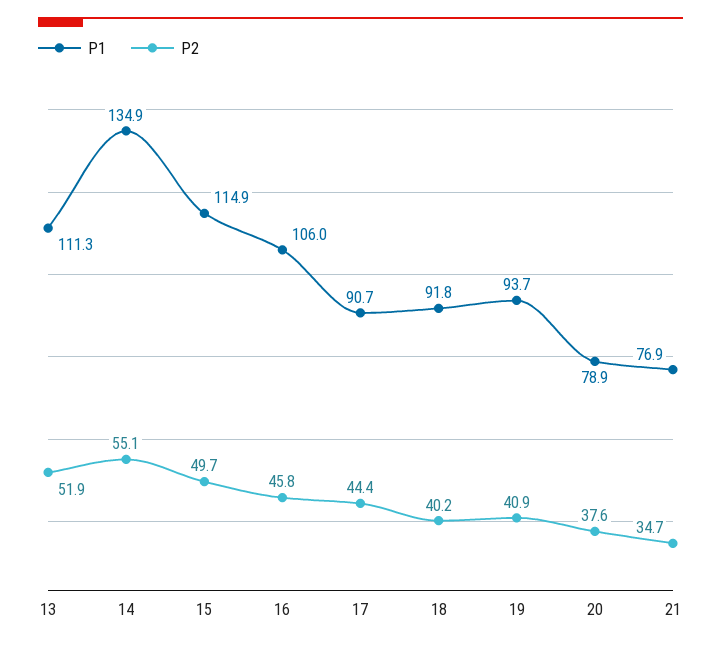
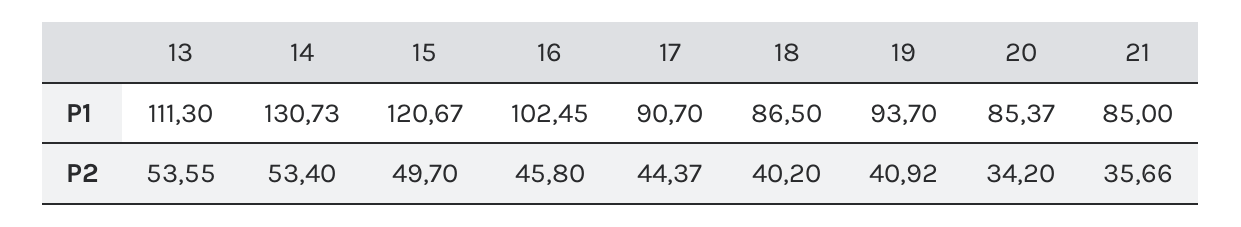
P2, 13: 51.9 -> 53.55
P1, 14: 134.9 -> 130.73
P2, 14: 55.1 -> 53.4
P1, 15: 114.9 -> 120.67
P1, 16: 106 -> 102.45
P1, 18: 91.8 -> 86.5
P1, 20: 78.9 -> 85.37
P2, 20: 37.6 -> 34.2
P1, 21: 76.9 -> 85
P2, 21: 34.7 -> 35.66

